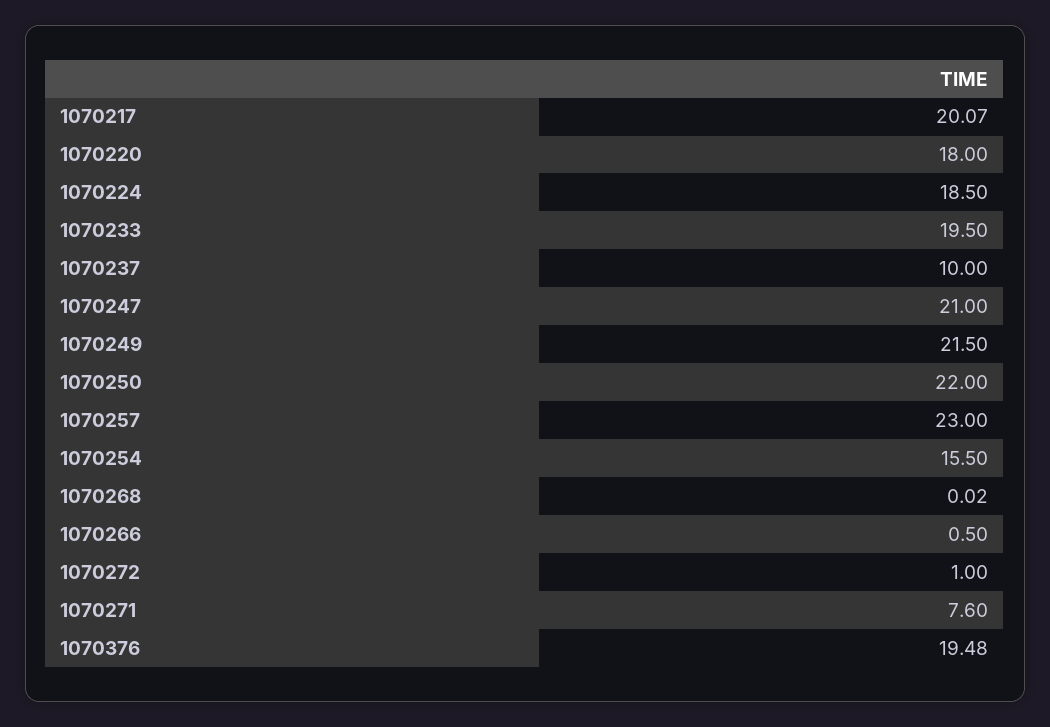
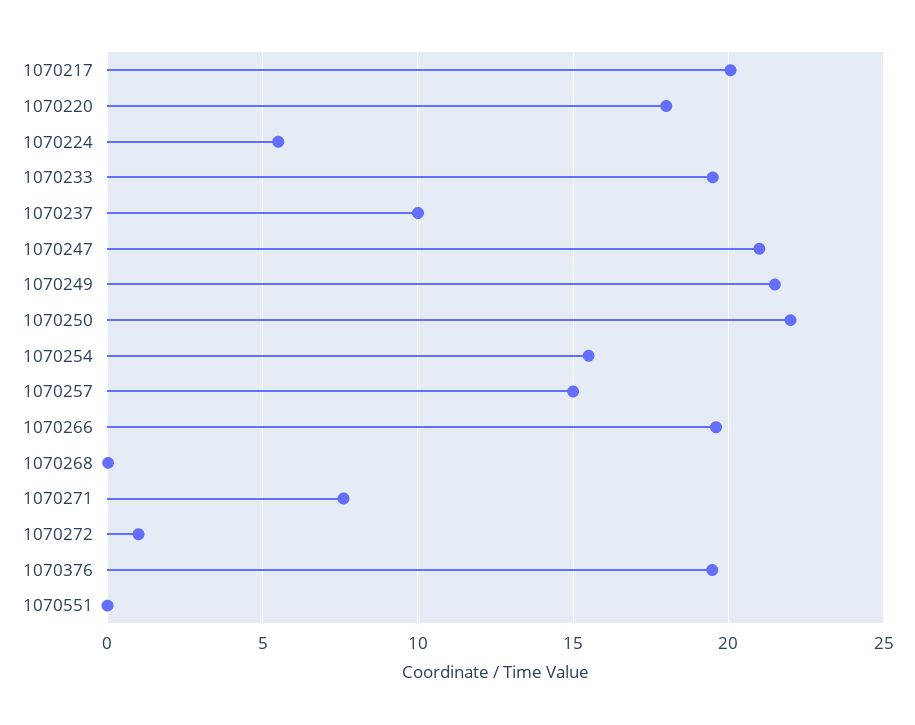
1070224: 18.5 -> 5.5
1070257: 23 -> 15
1070266: 0.5 -> 19.5
1070551: none -> 0

